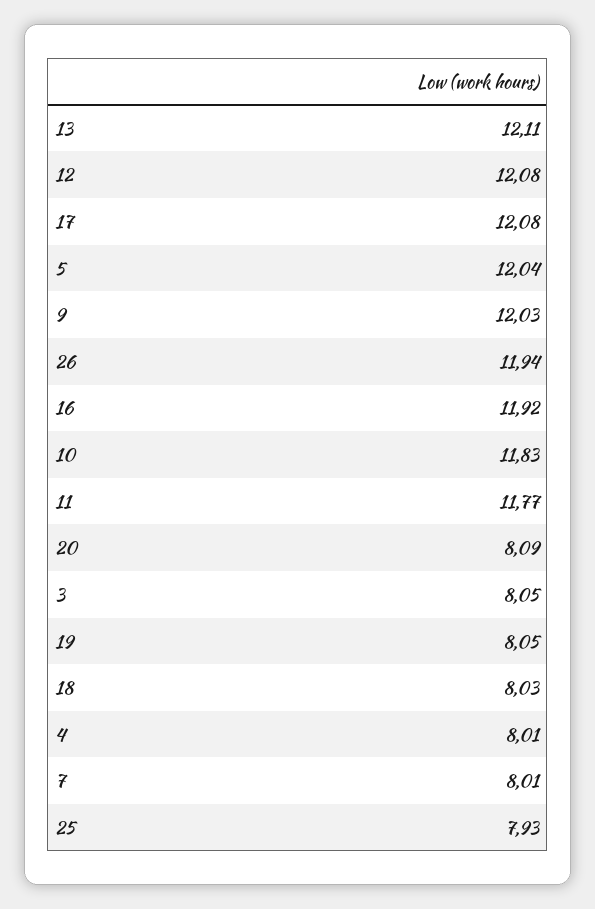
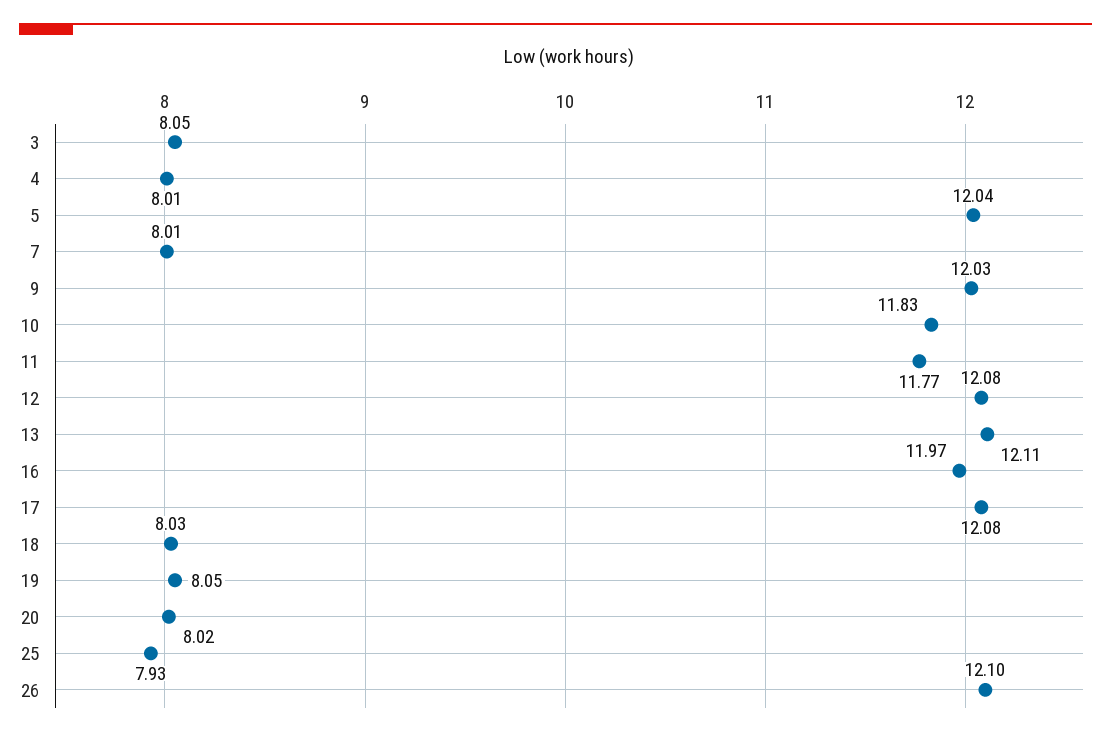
26: 11.94 -> 12.1
16: 11.92 -> 11.97
20: 8.09 -> 8.02

